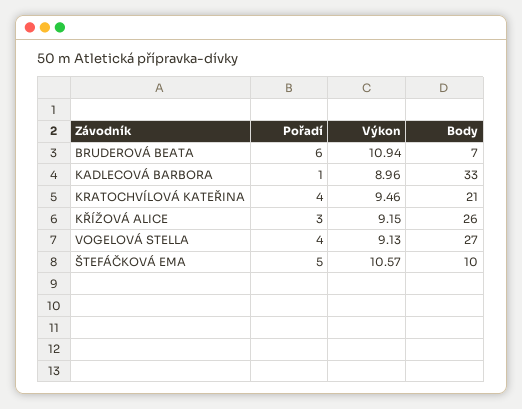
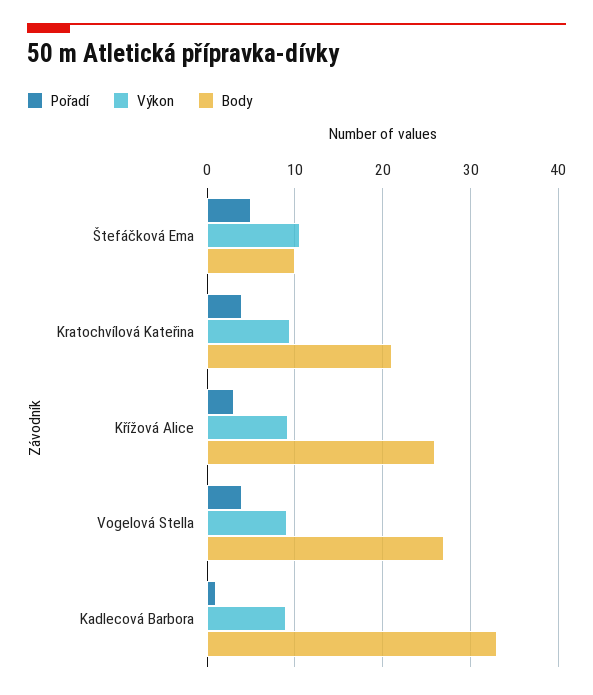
Pořadí, BRUDEROVÁ BEATA: 6 -> none
Výkon, BRUDEROVÁ BEATA: 10.94 -> none
Body, BRUDEROVÁ BEATA: 7 -> none

